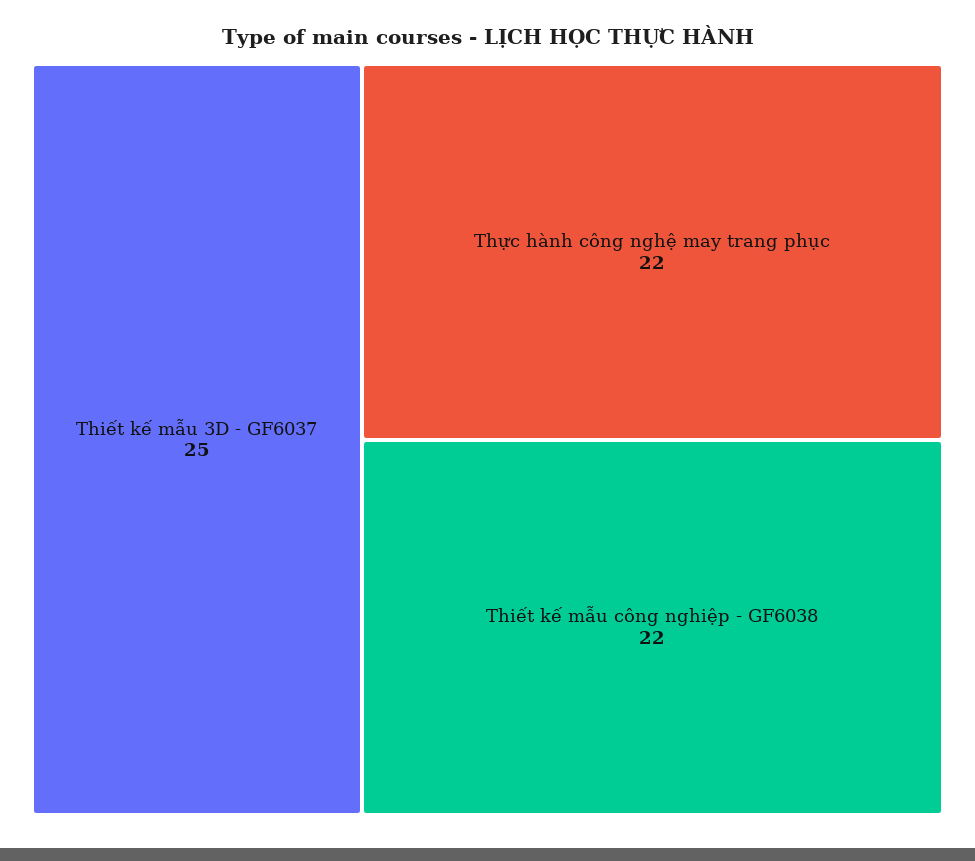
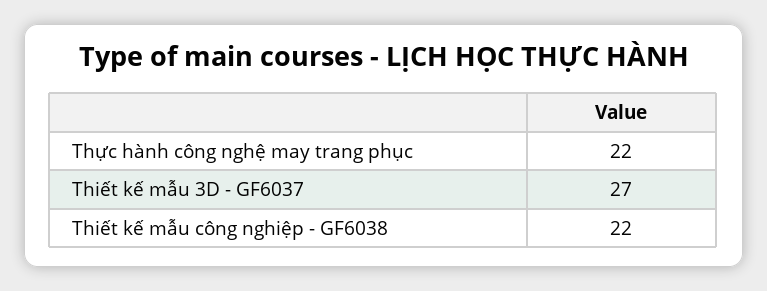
Thiết kế mẫu 3D - GF6037: 25 -> 27

